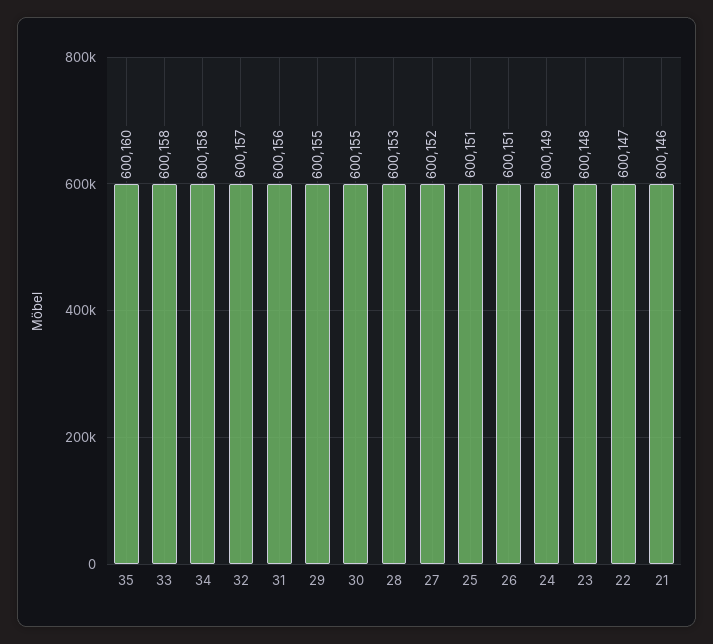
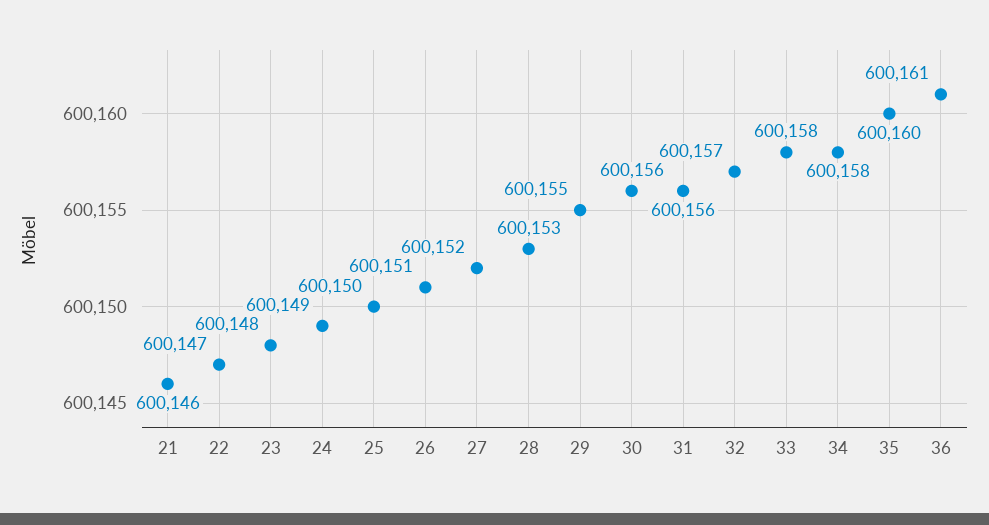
30: 600155 -> 600156
25: 600151 -> 600150
36: none -> 600161

